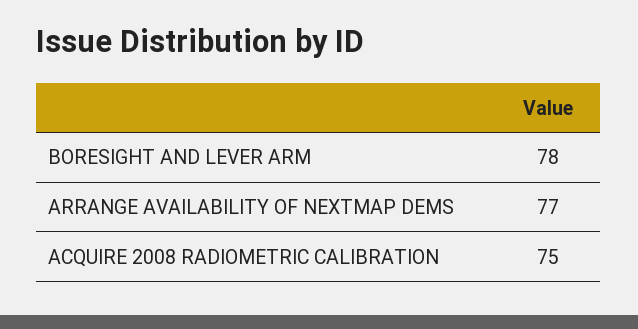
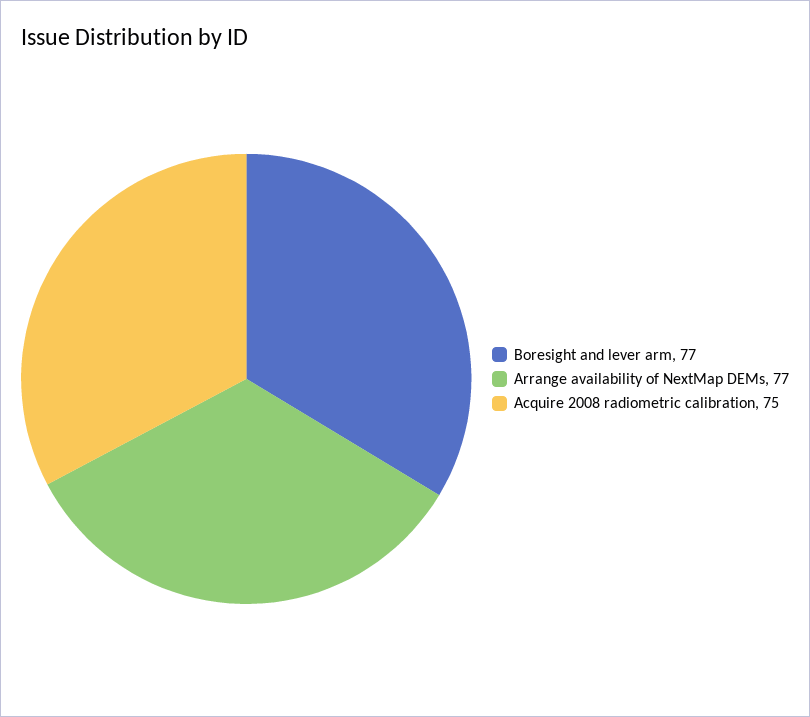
BORESIGHT AND LEVER ARM: 78 -> 77

